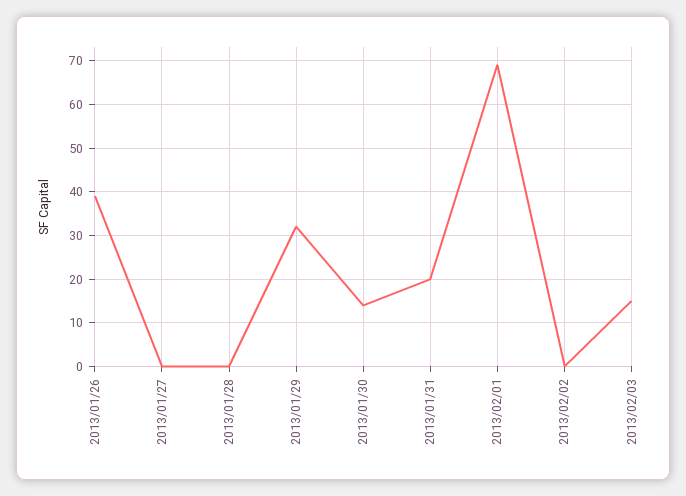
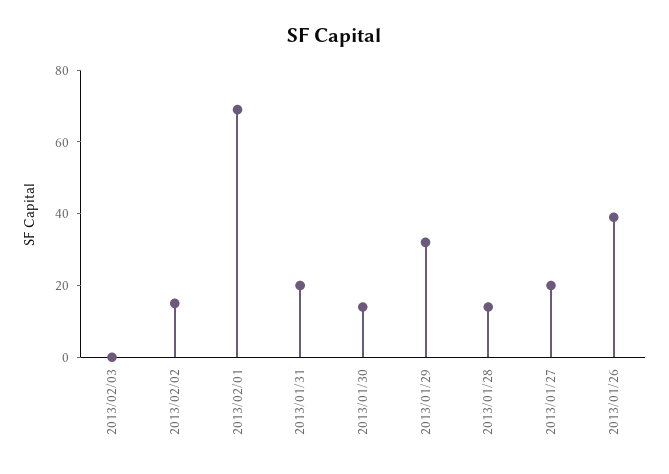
2013/01/27: 0 -> 20
2013/01/28: 0 -> 15
2013/02/02: 0 -> 15
2013/02/03: 15 -> 0

